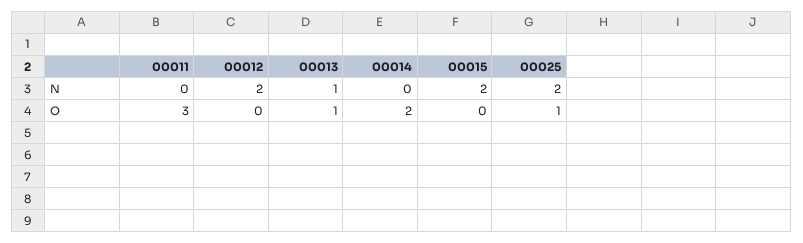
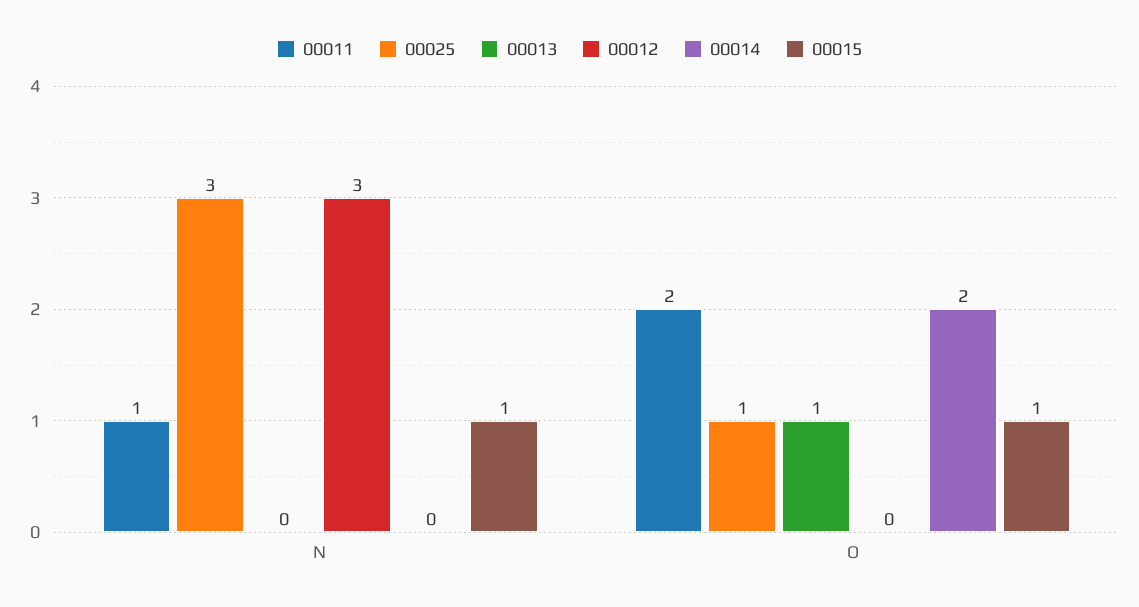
00011, N: 0 -> 1
00012, N: 2 -> 3
00013, N: 1 -> 0
00015, N: 2 -> 1
00025, N: 2 -> 3
00011, O: 3 -> 2
00015, O: 0 -> 1

